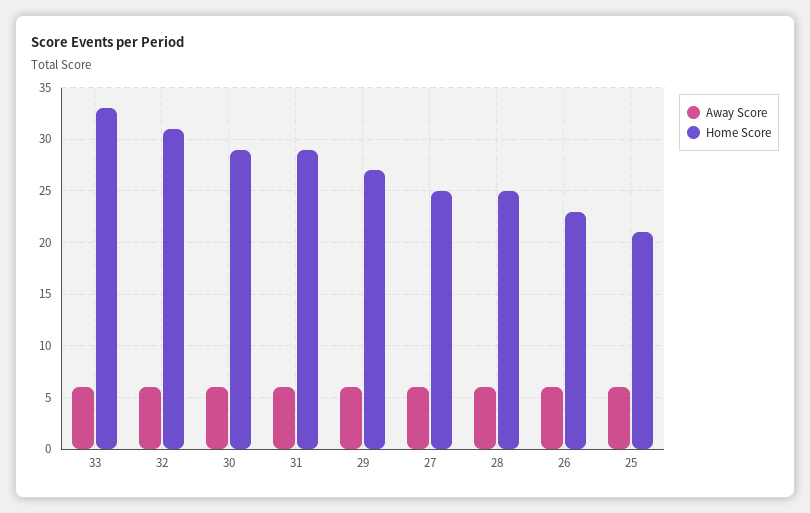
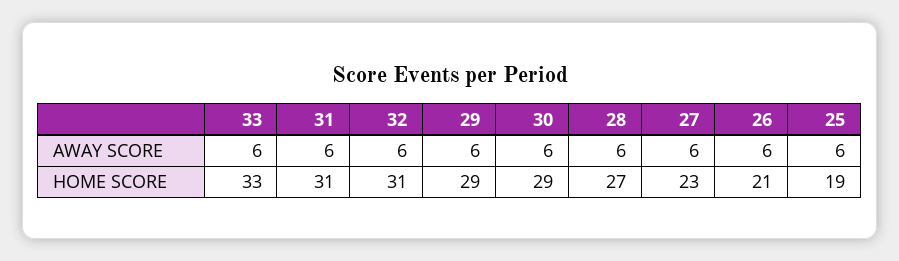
Home Score, 31: 29 -> 31
Home Score, 29: 27 -> 29
Home Score, 27: 25 -> 23
Home Score, 28: 25 -> 27
Home Score, 26: 23 -> 21
Home Score, 25: 21 -> 19

